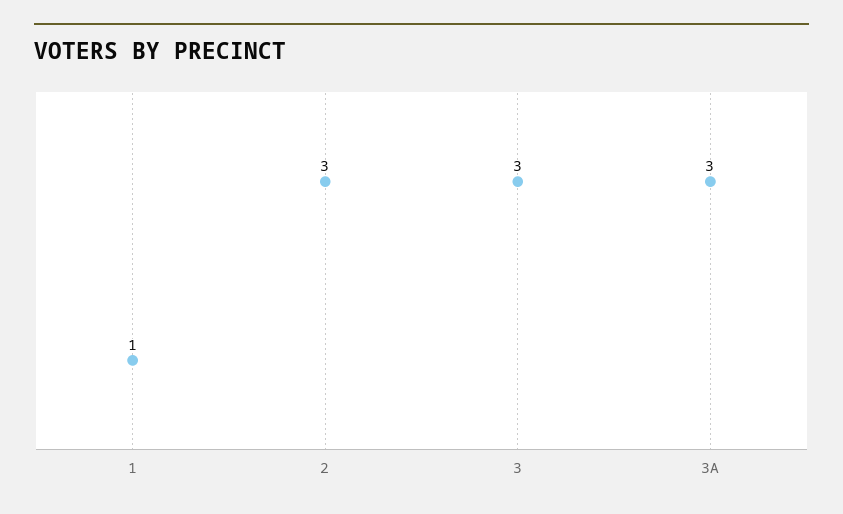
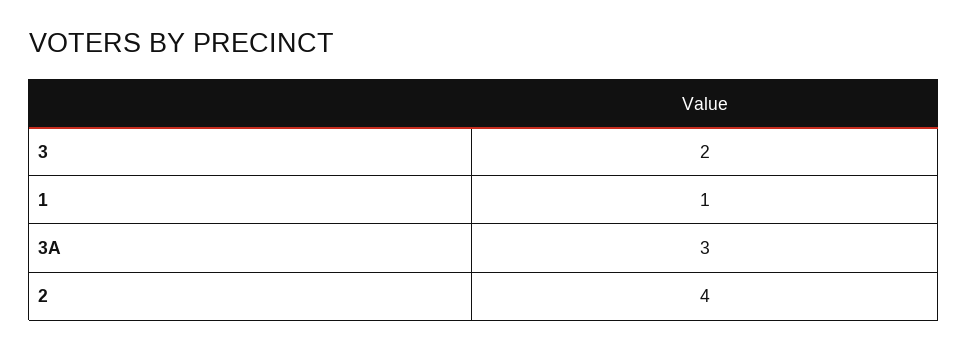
2: 3 -> 4
3: 3 -> 2

